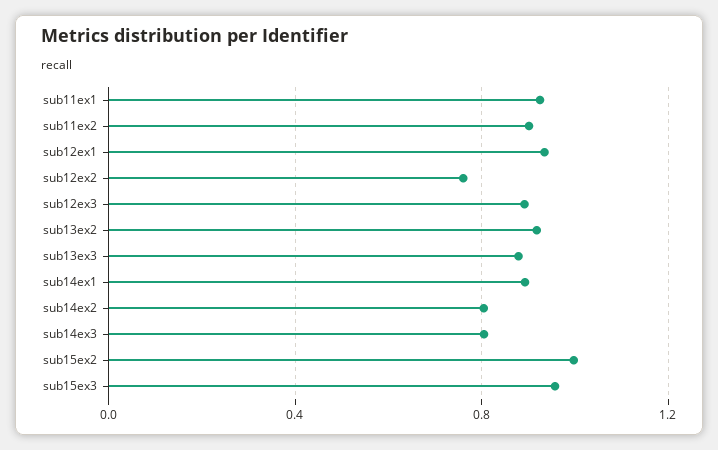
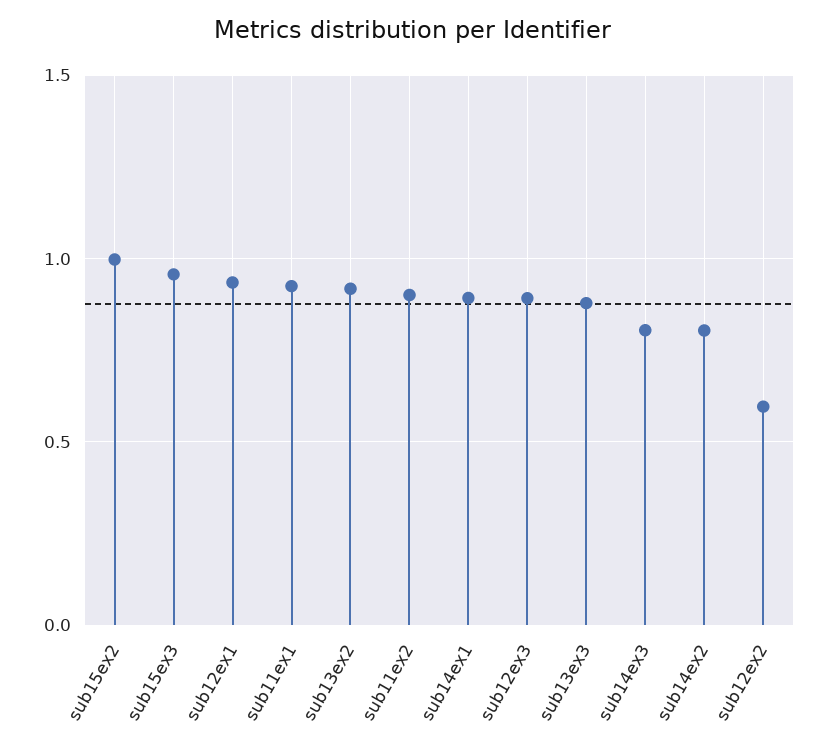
sub12ex2: 0.75 -> 0.6

